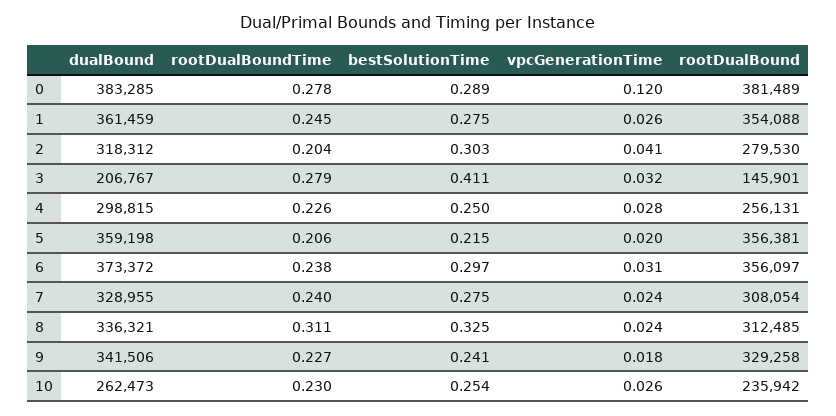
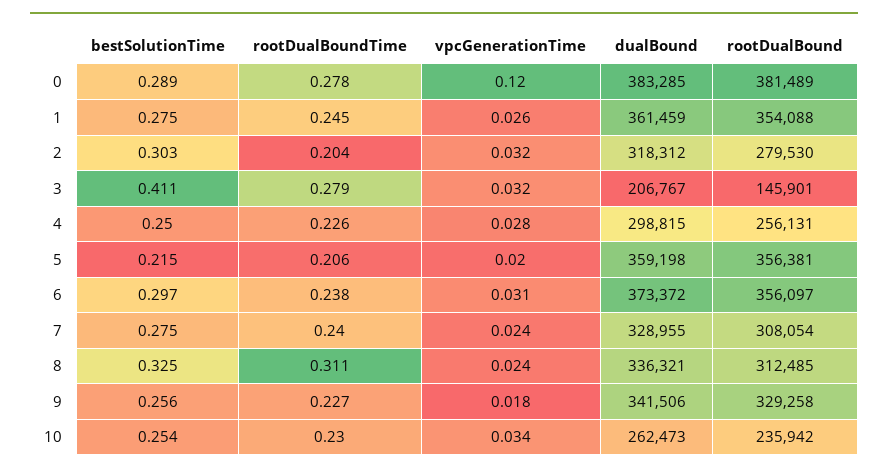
vpcGenerationTime, 2: 0.041 -> 0.032
bestSolutionTime, 9: 0.241 -> 0.256
vpcGenerationTime, 10: 0.026 -> 0.034

